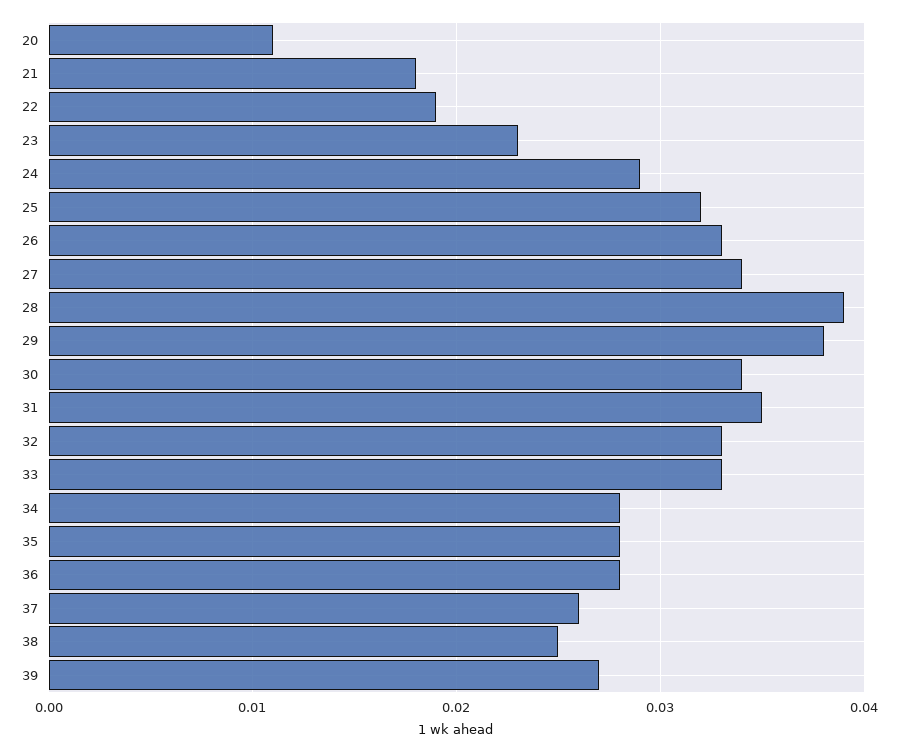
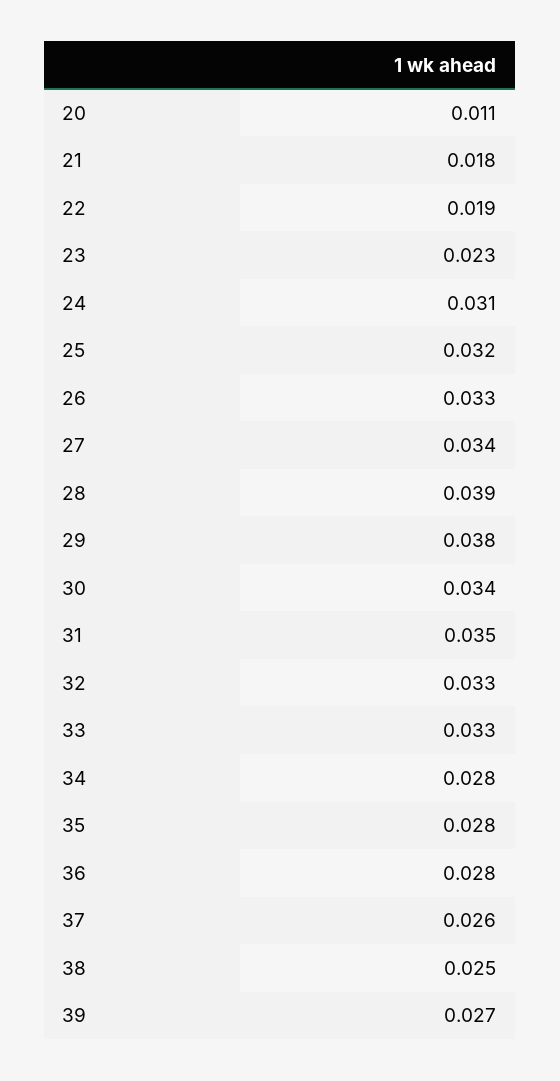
24: 0.029 -> 0.031

